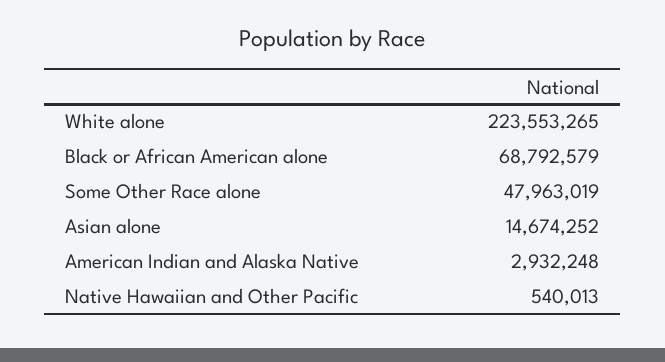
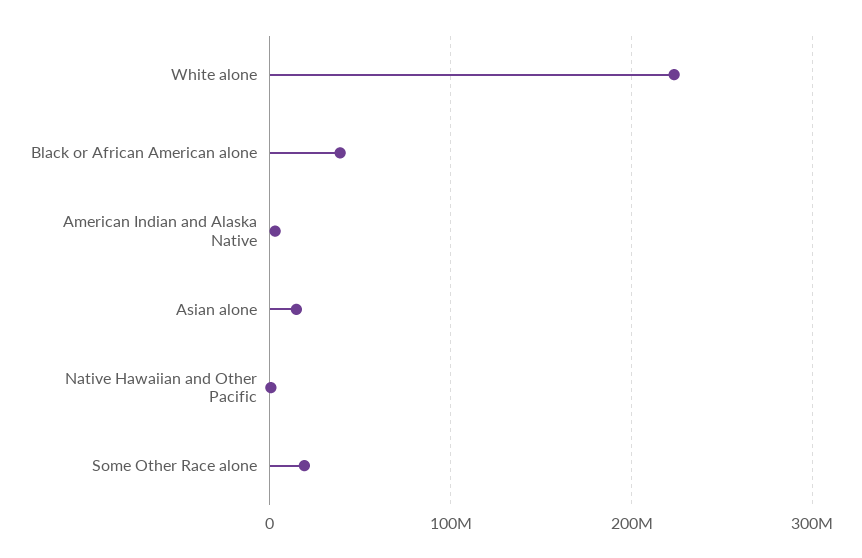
Black or African American alone: 68792579 -> 40000000
Some Other Race alone: 47963019 -> 20000000

